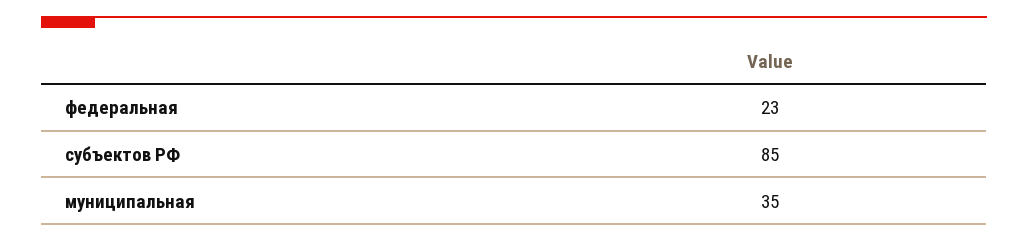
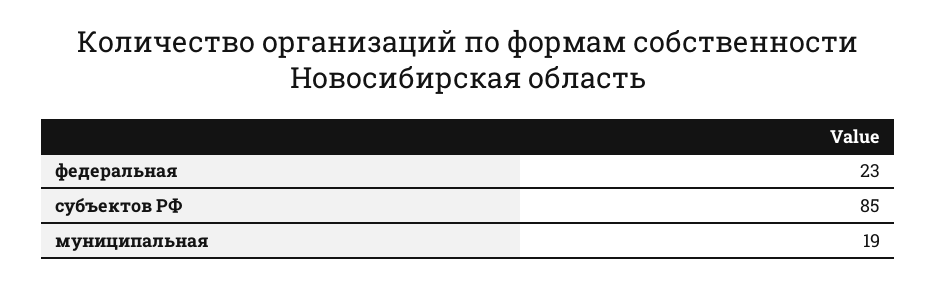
муниципальная: 35 -> 19

